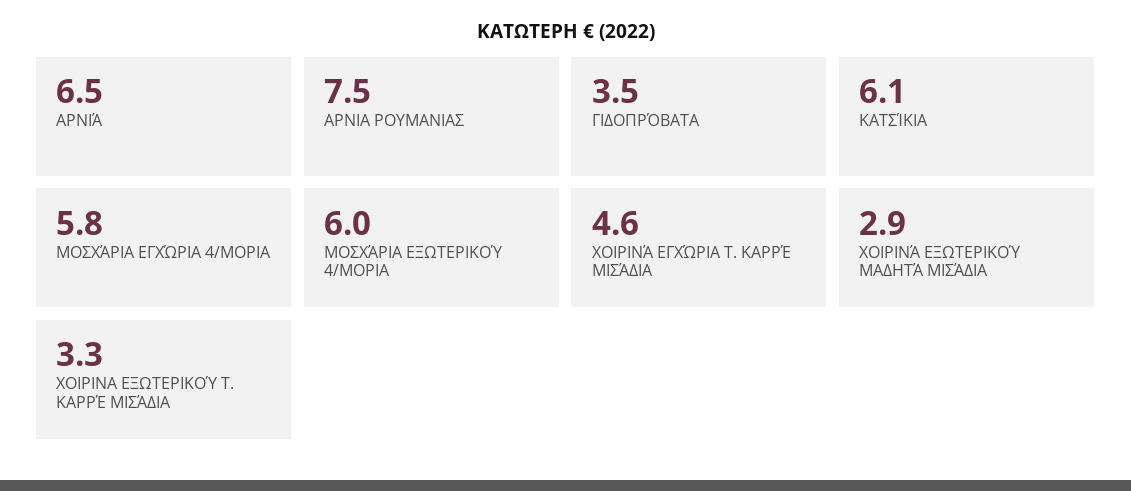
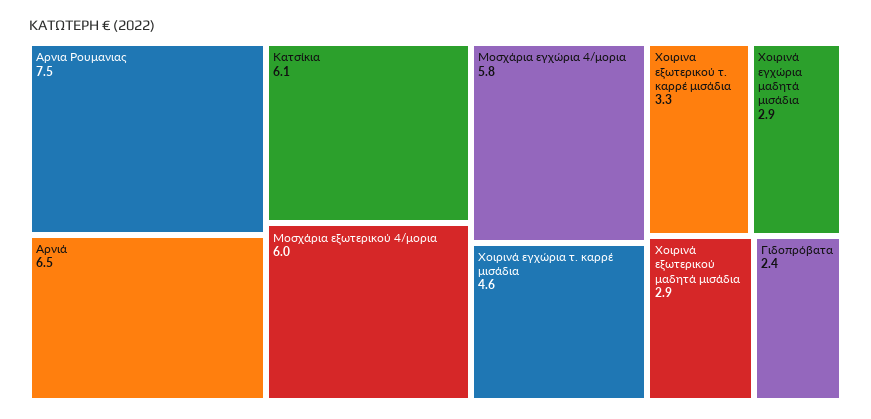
ΓΙΔΟΠΡΌΒΑΤΑ: 3.5 -> 2.4
Χοιρινά εγχώρια μαδητά μισάδια: none -> 2.9

